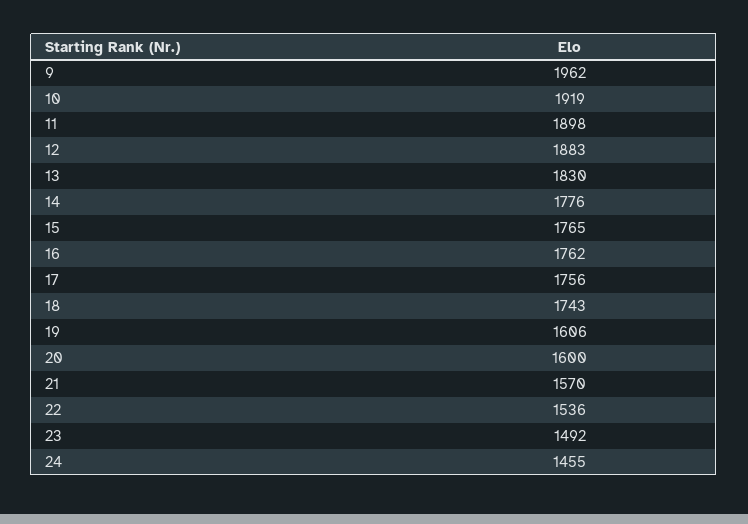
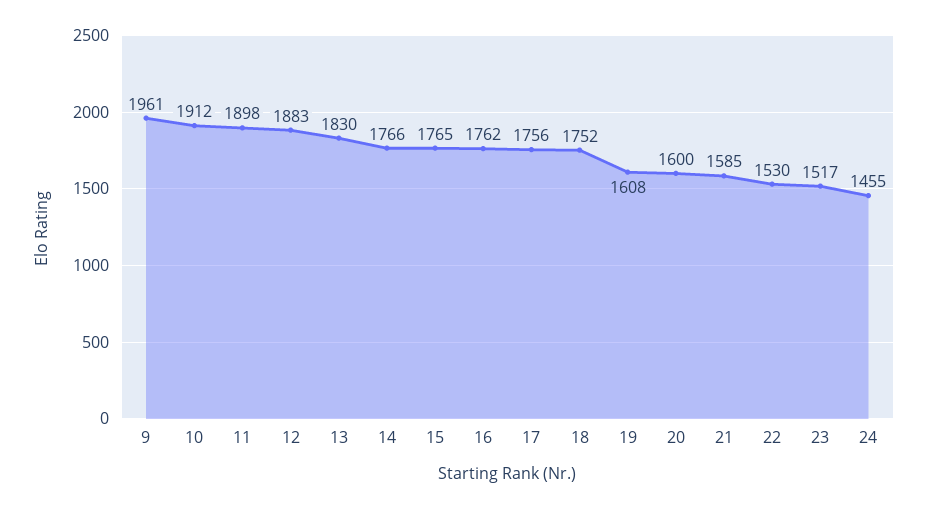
9: 1962 -> 1961
10: 1919 -> 1912
14: 1776 -> 1766
18: 1743 -> 1752
19: 1606 -> 1608
21: 1570 -> 1585
22: 1536 -> 1530
23: 1492 -> 1517

